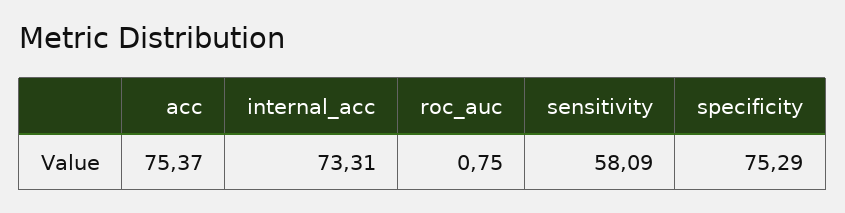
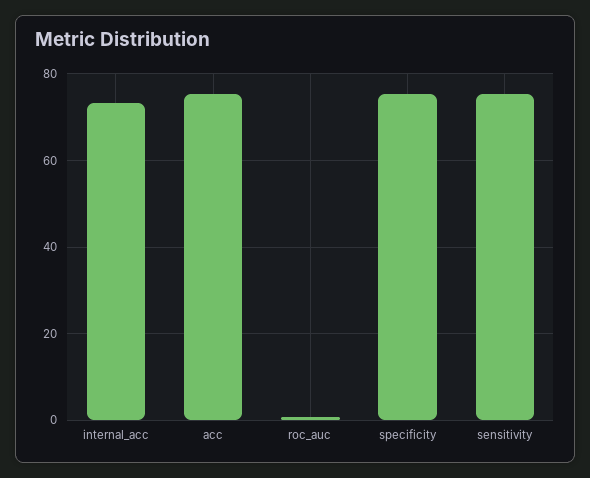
sensitivity: 58.09 -> 76

